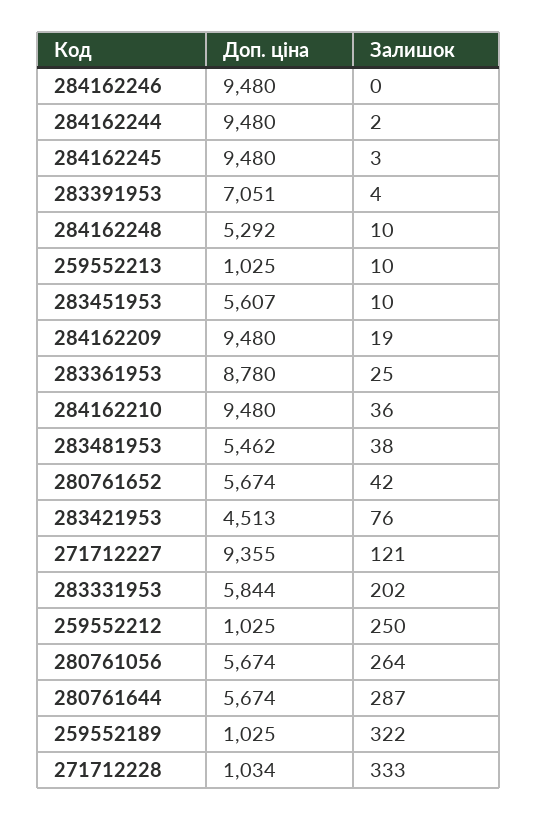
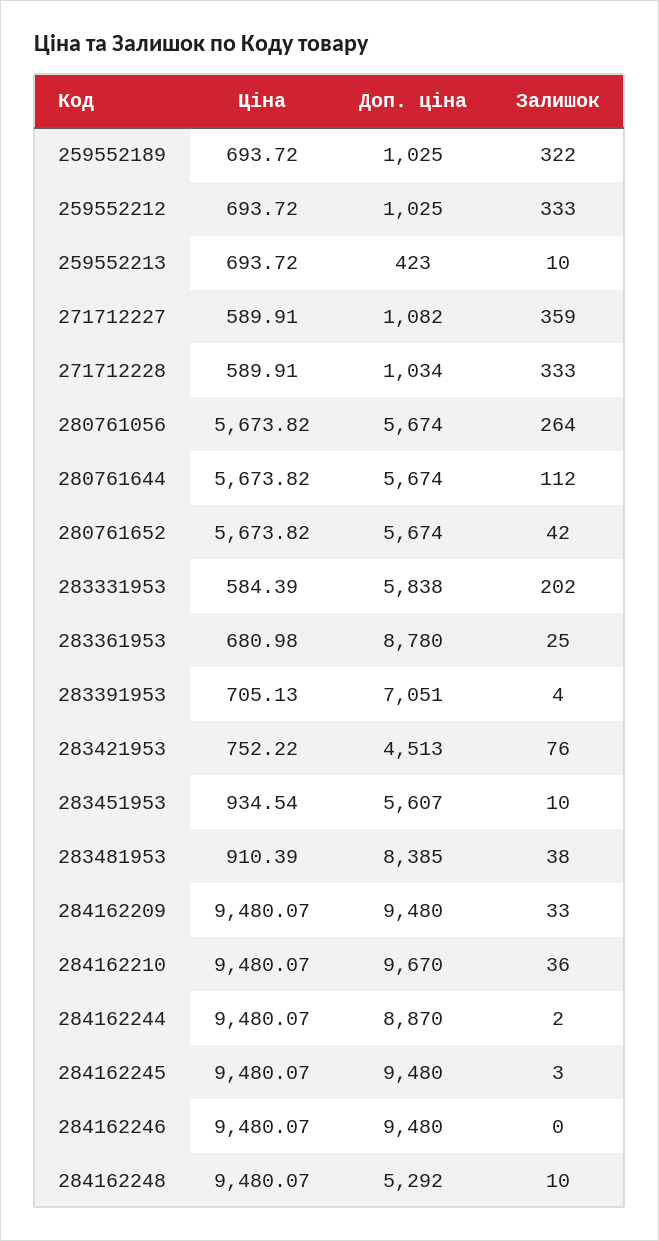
Доп. ціна, 284162244: 9480 -> 8870
Доп. ціна, 259552213: 1025 -> 423
Залишок, 284162209: 19 -> 33
Доп. ціна, 284162210: 9480 -> 9670
Доп. ціна, 283481953: 5462 -> 8385
Доп. ціна, 271712227: 9355 -> 1082
Залишок, 271712227: 121 -> 359
Доп. ціна, 283331953: 5844 -> 5838
Залишок, 259552212: 250 -> 333
Залишок, 280761644: 287 -> 112
Ціна, 259552189: none -> 693.72
Ціна, 259552212: none -> 693.72
Ціна, 259552213: none -> 693.72
Ціна, 271712227: none -> 589.91
Ціна, 271712228: none -> 589.91
Ціна, 280761056: none -> 5673.82
Ціна, 280761644: none -> 5673.82
Ціна, 280761652: none -> 5673.82
Ціна, 283331953: none -> 584.39
Ціна, 283361953: none -> 680.98
Ціна, 283391953: none -> 705.13
Ціна, 283421953: none -> 752.22
Ціна, 283451953: none -> 934.54
Ціна, 283481953: none -> 910.39
Ціна, 284162209: none -> 9480.07
Ціна, 284162210: none -> 9480.07
Ціна, 284162244: none -> 9480.07
Ціна, 284162245: none -> 9480.07
Ціна, 284162246: none -> 9480.07
Ціна, 284162248: none -> 9480.07

